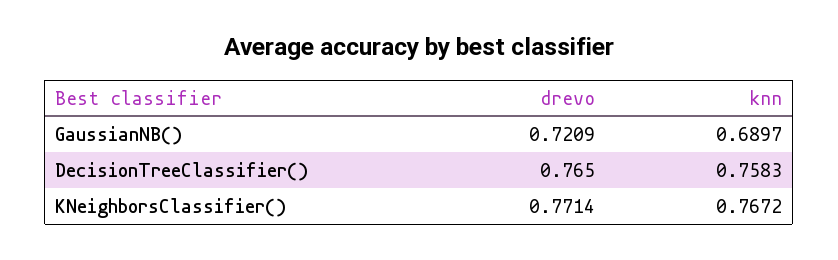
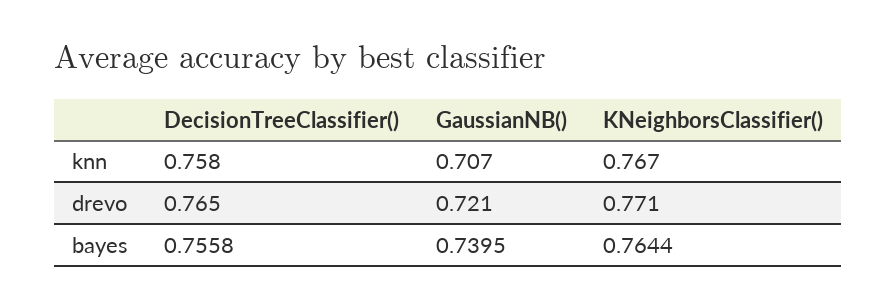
knn, GaussianNB(): 0.6897 -> 0.707
bayes, DecisionTreeClassifier(): none -> 0.7558
bayes, GaussianNB(): none -> 0.7395
bayes, KNeighborsClassifier(): none -> 0.7644

